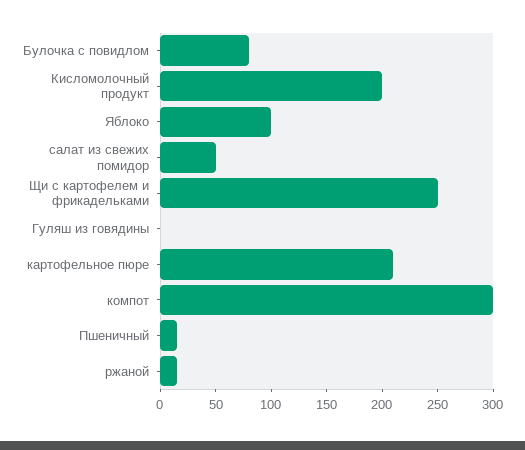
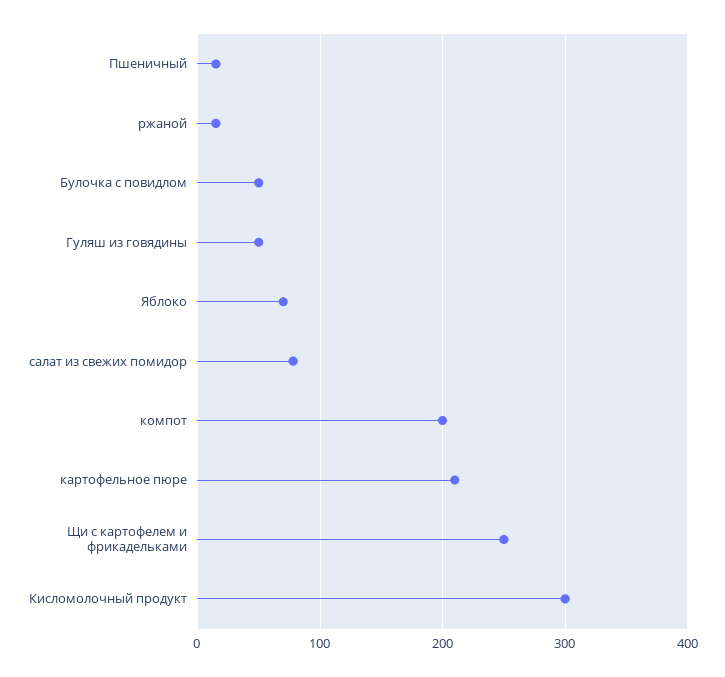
Булочка с повидлом: 80 -> 50
Кисломолочный продукт: 200 -> 300
Яблоко: 100 -> 70
салат из свежих помидор: 50 -> 80
Гуляш из говядины: 0 -> 50
компот: 300 -> 200

